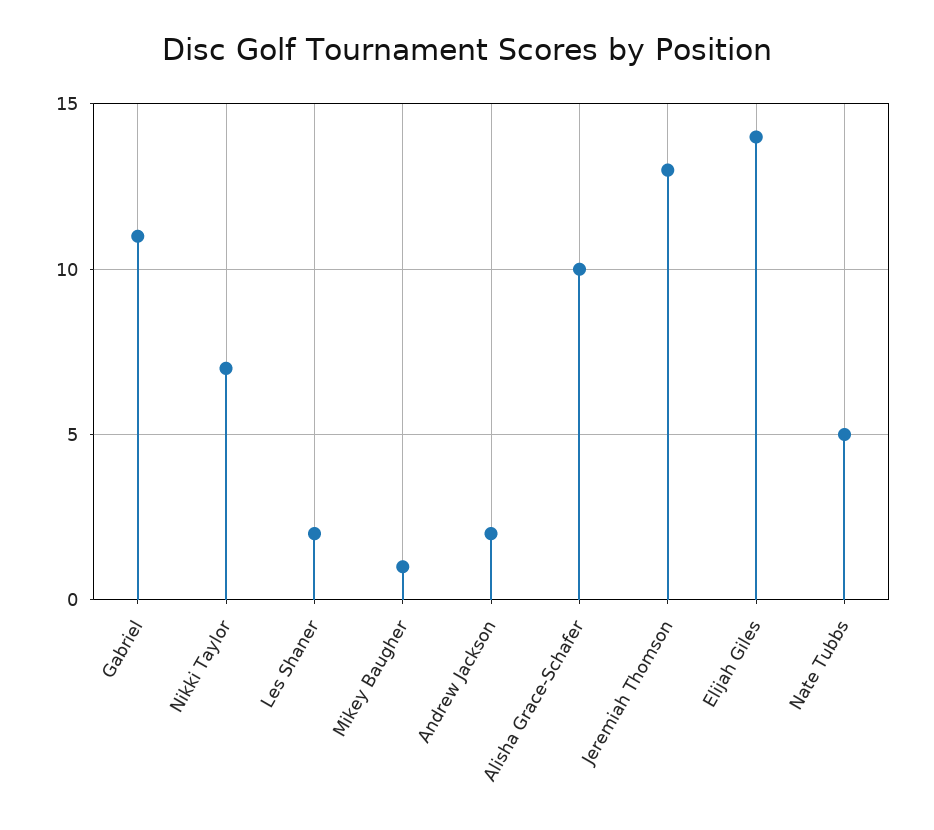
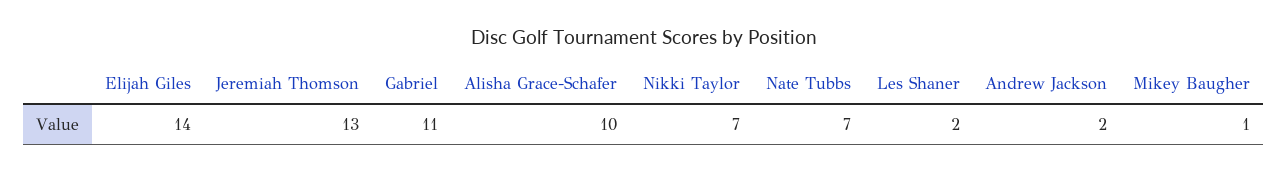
Nate Tubbs: 5 -> 7

